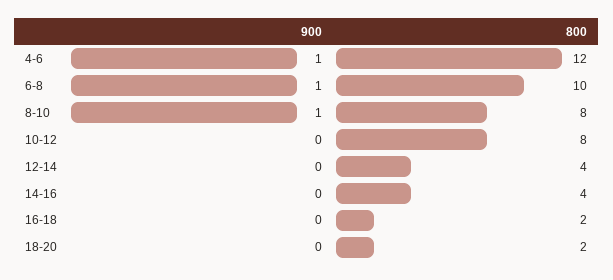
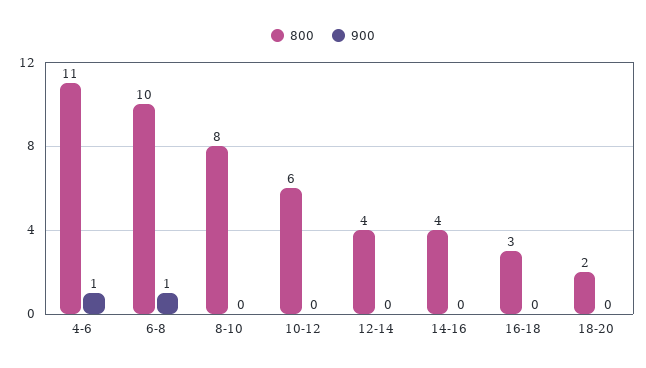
800, 4-6: 12 -> 11
900, 8-10: 1 -> 0
800, 10-12: 8 -> 6
800, 16-18: 2 -> 3

